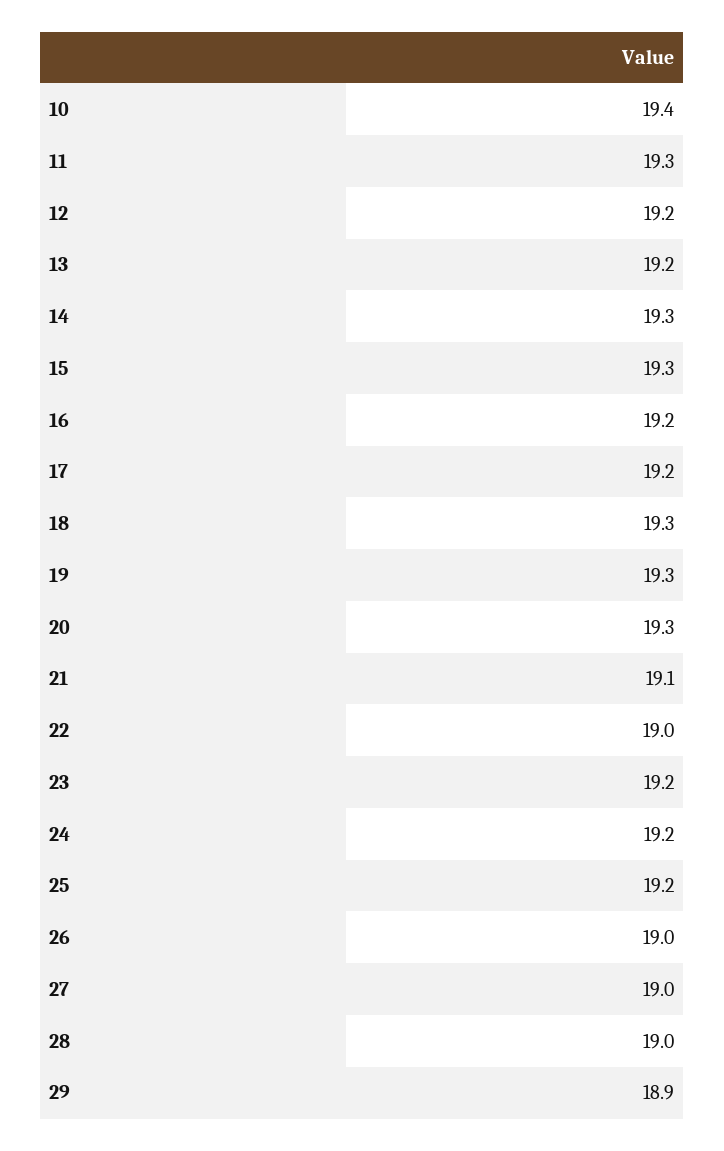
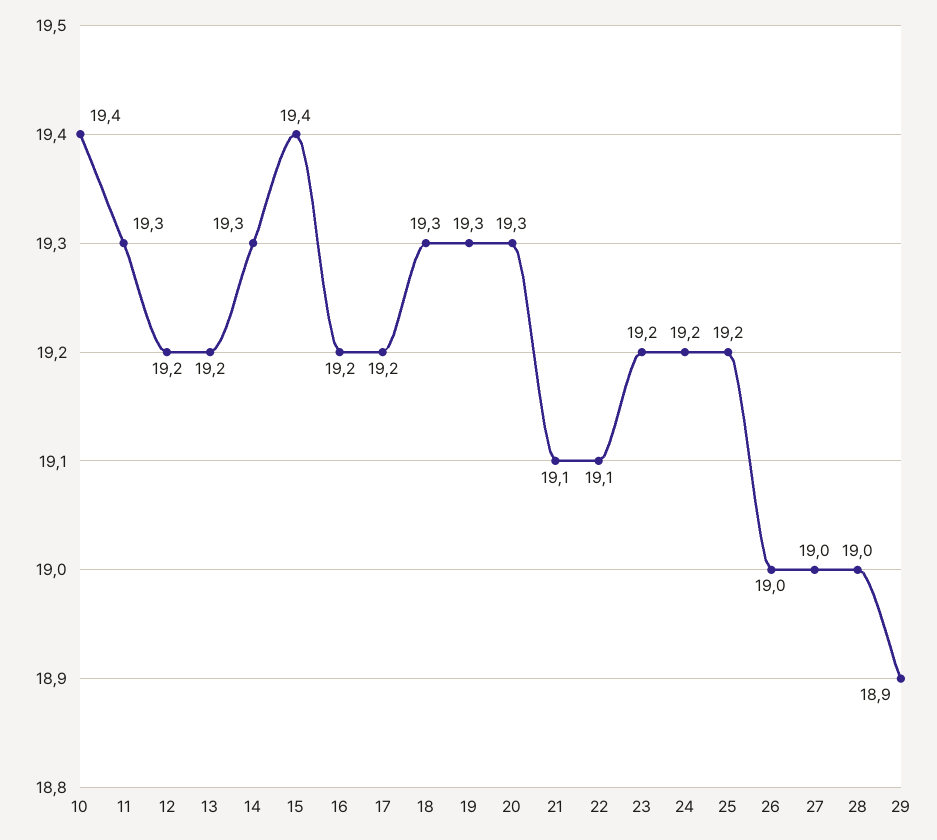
15: 19.3 -> 19.4
22: 19 -> 19.1

